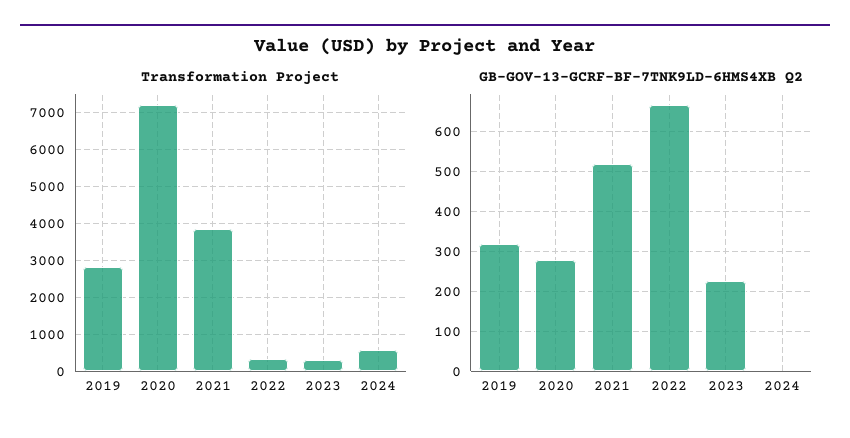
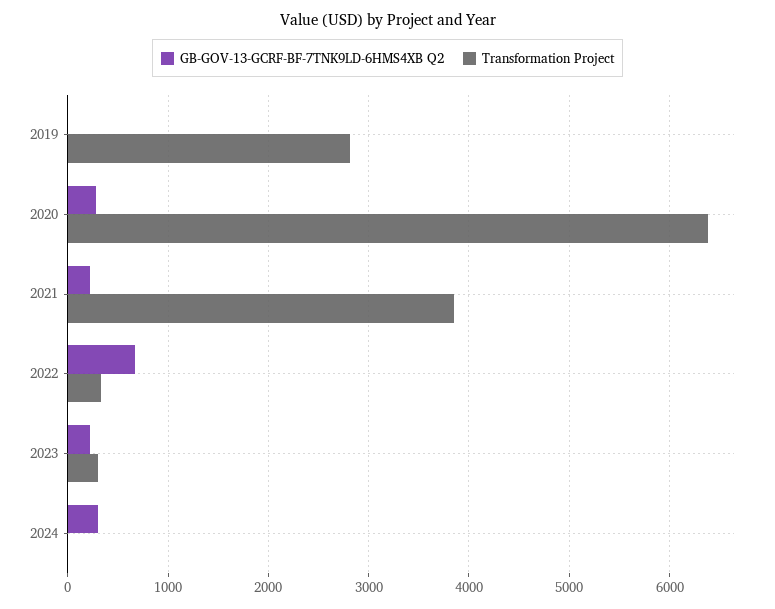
Transformation Project, 2020: 7200 -> 6400
Transformation Project, 2024: 600 -> 0
GB-GOV-13-GCRF-BF-7TNK9LD-6HMS4XB Q2, 2019: 320 -> 0
GB-GOV-13-GCRF-BF-7TNK9LD-6HMS4XB Q2, 2021: 520 -> 200
GB-GOV-13-GCRF-BF-7TNK9LD-6HMS4XB Q2, 2024: 0 -> 300

